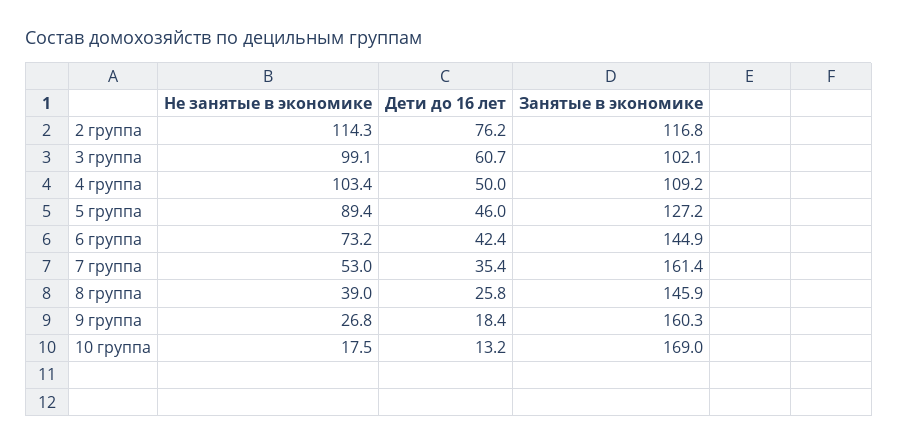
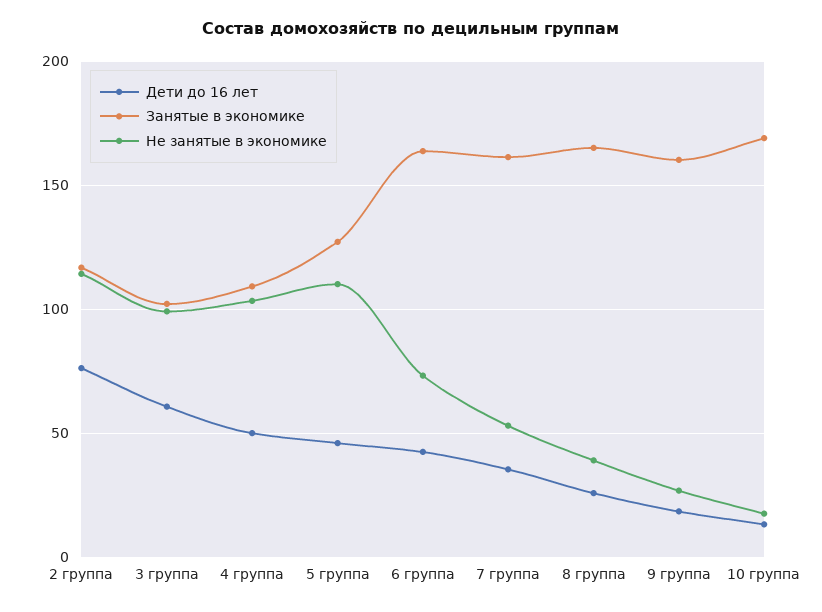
Не занятые в экономике, 5 группа: 89.4 -> 110
Занятые в экономике, 6 группа: 144.9 -> 165
Занятые в экономике, 8 группа: 145.9 -> 165

